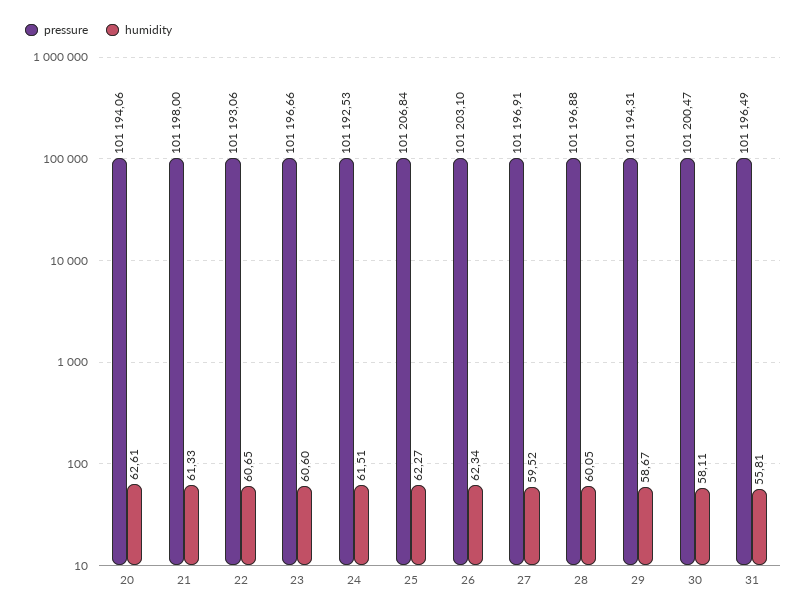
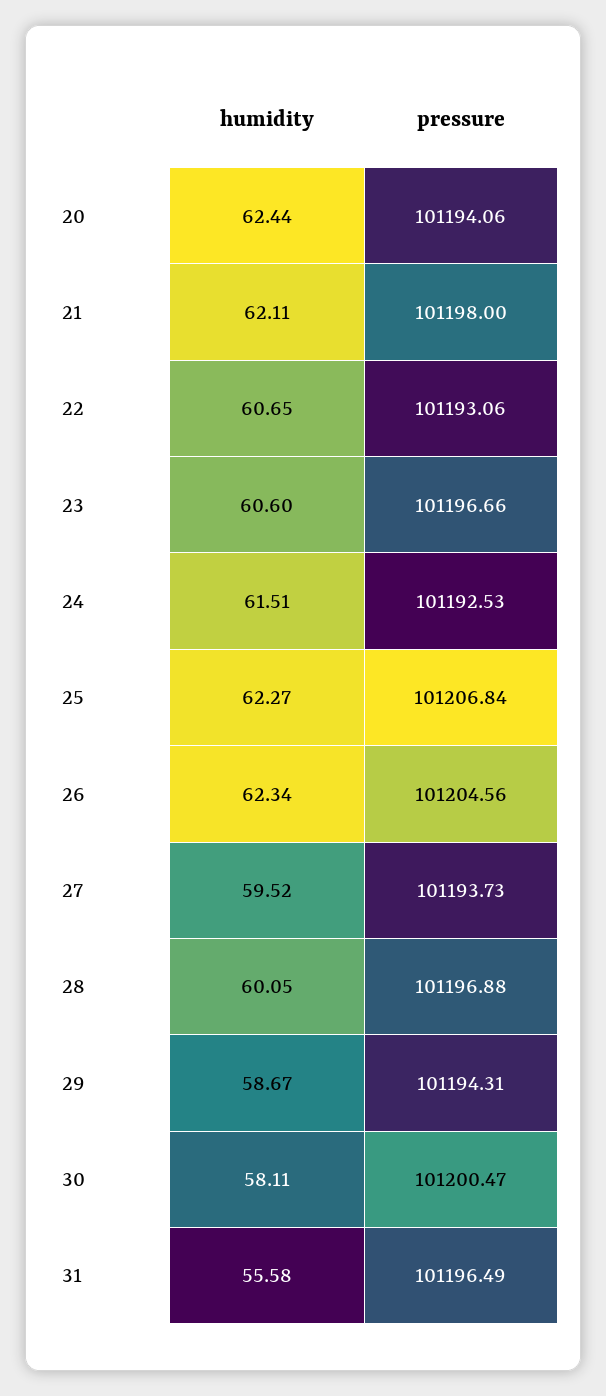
humidity, 20: 62.61 -> 62.44
humidity, 21: 61.33 -> 62.11
pressure, 26: 101203.1 -> 101204.56
pressure, 27: 101196.91 -> 101193.73
humidity, 31: 55.81 -> 55.58

